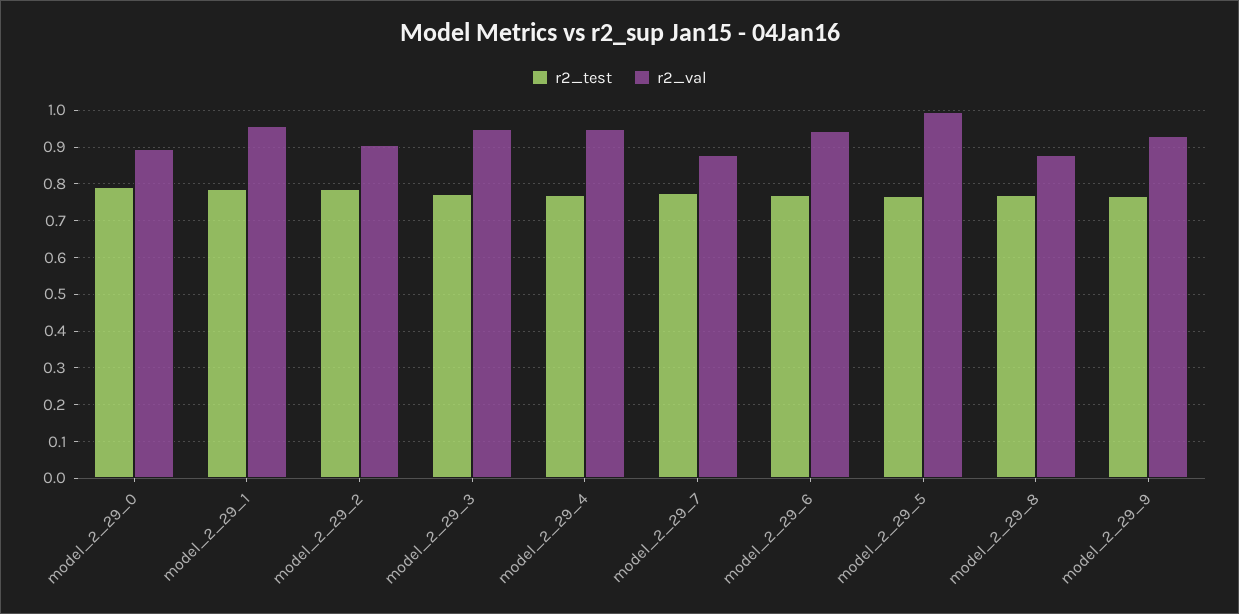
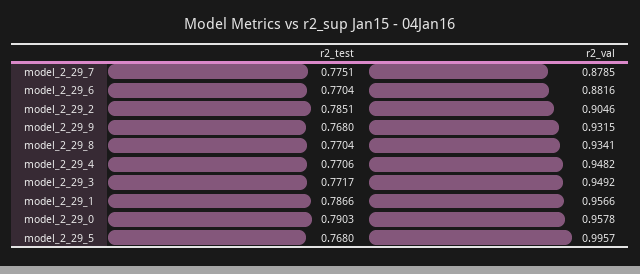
r2_val, model_2_29_0: 0.9 -> 0.9578
r2_val, model_2_29_6: 0.94 -> 0.8816
r2_val, model_2_29_8: 0.88 -> 0.9341

